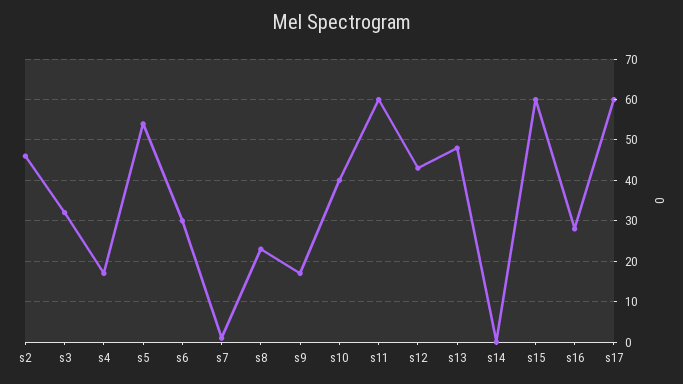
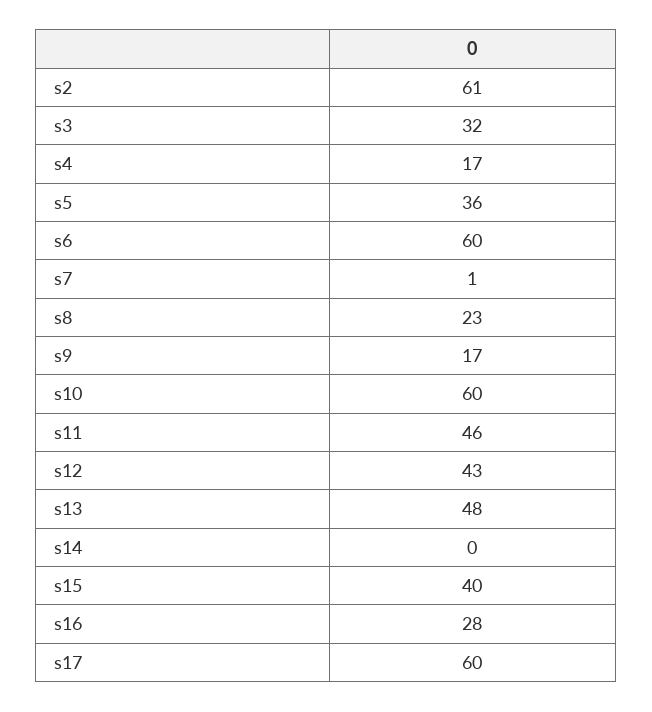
s2: 45 -> 61
s5: 55 -> 36
s6: 30 -> 60
s10: 40 -> 60
s11: 60 -> 46
s15: 60 -> 40

